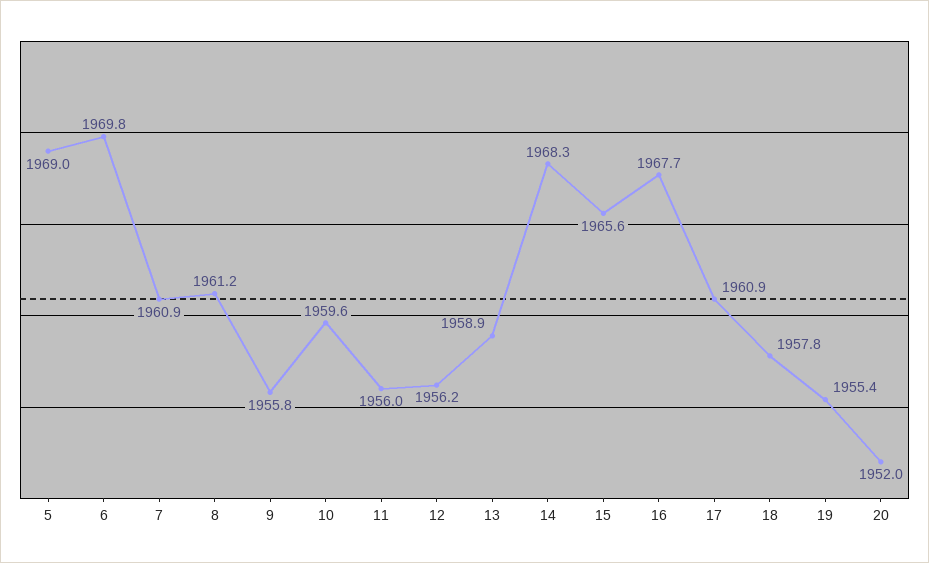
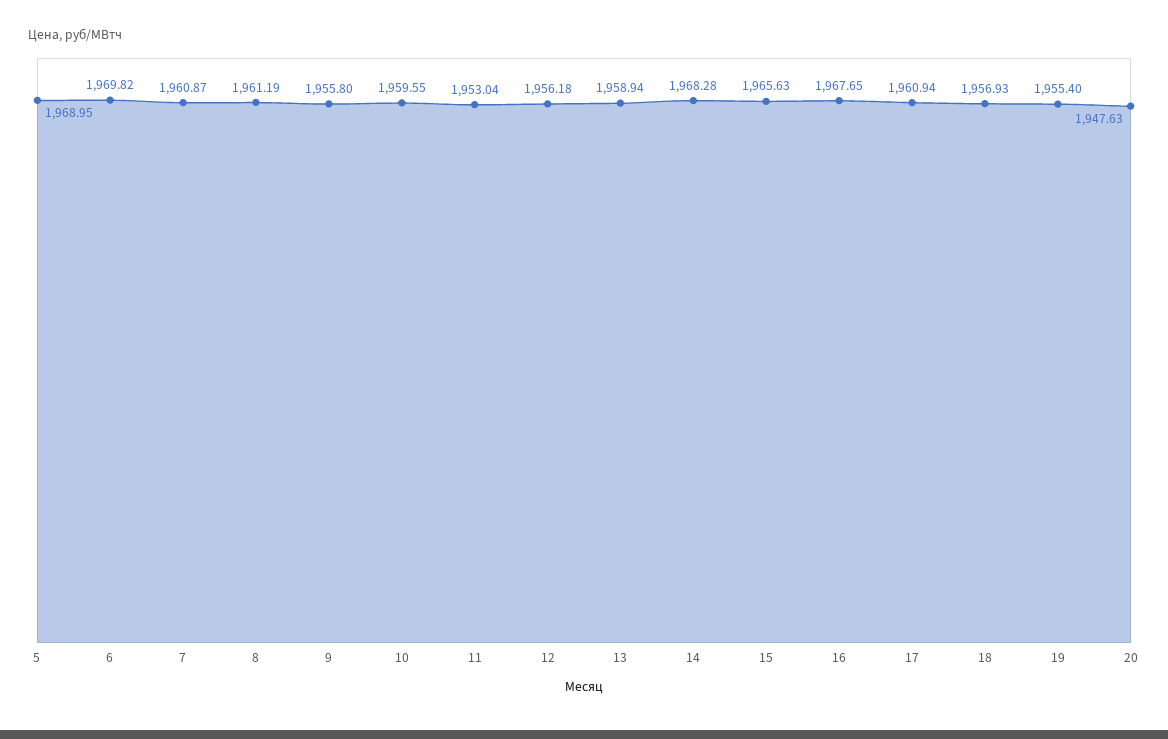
11: 1956 -> 1953.04
18: 1957.8 -> 1956.93
20: 1952 -> 1947.63

